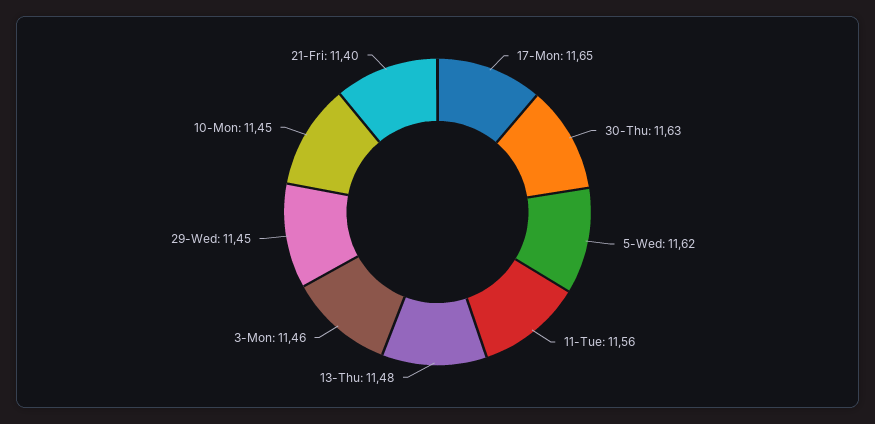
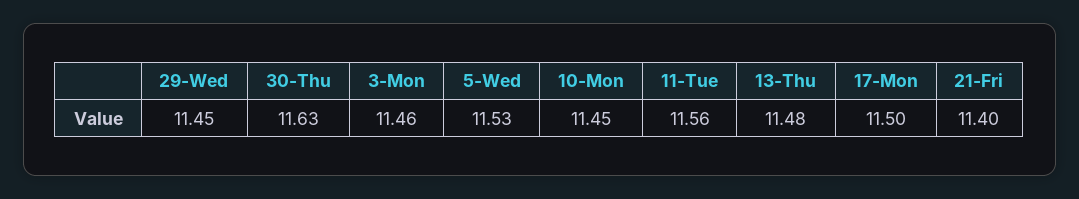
17-Mon: 11.65 -> 11.5
5-Wed: 11.62 -> 11.53

